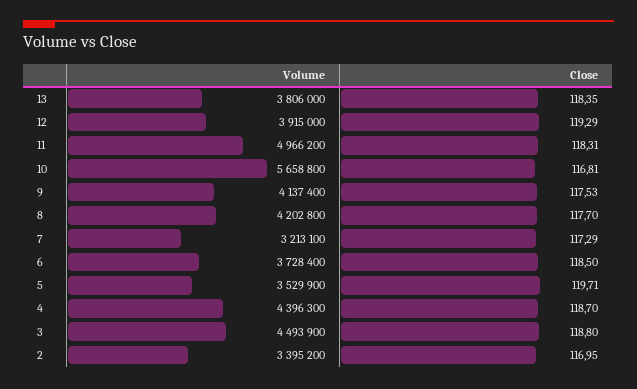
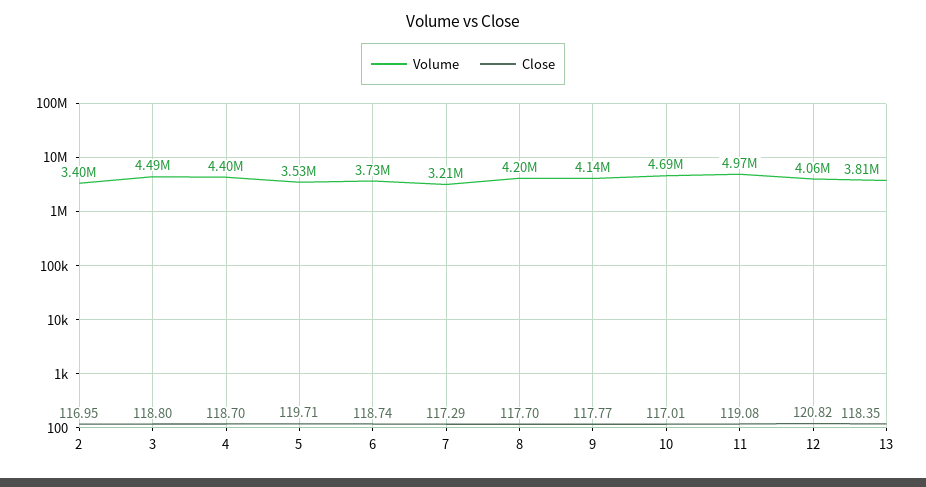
Volume, 12: 3915000 -> 4060000
Close, 12: 119.29 -> 120.82
Close, 11: 118.31 -> 119.08
Volume, 10: 5658800 -> 4690000
Close, 10: 116.81 -> 117.01
Close, 9: 117.53 -> 117.77
Close, 6: 118.5 -> 118.74

